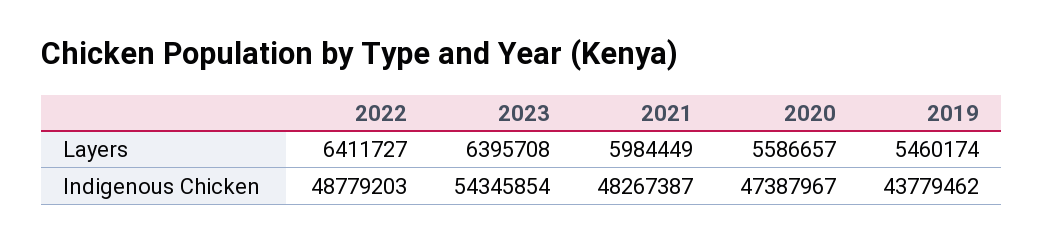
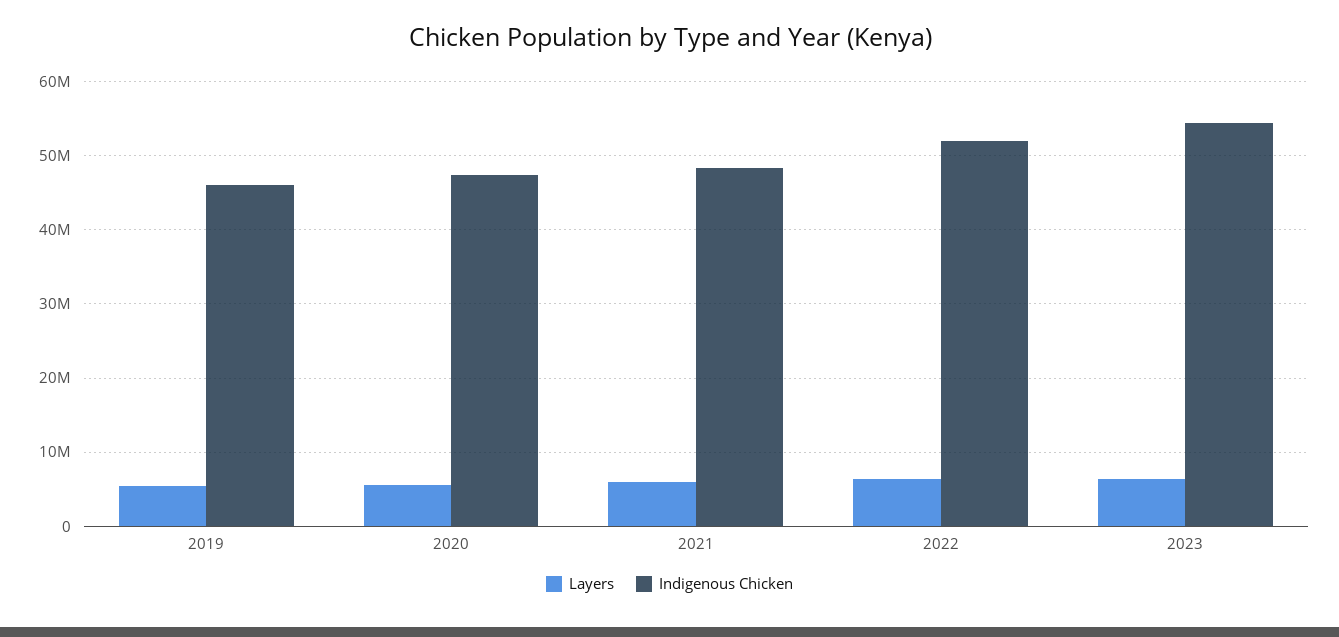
Indigenous Chicken, 2022: 48779203 -> 52000000
Indigenous Chicken, 2019: 43779462 -> 46000000

